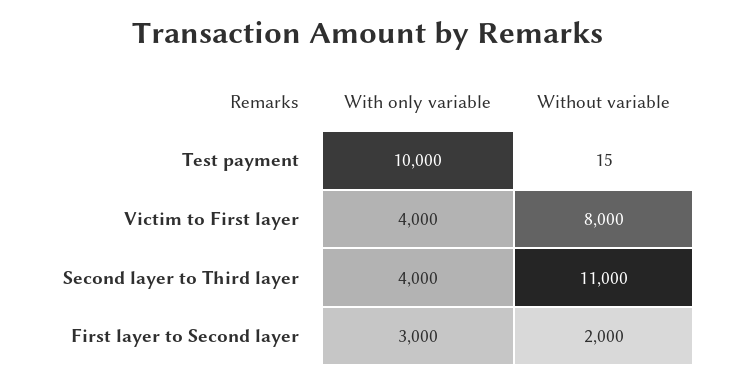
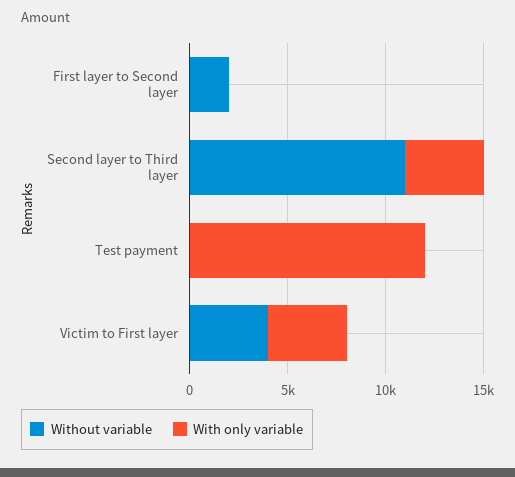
With only variable, Test payment: 10000 -> 12000
Without variable, Victim to First layer: 8000 -> 4000
With only variable, First layer to Second layer: 3000 -> 0

